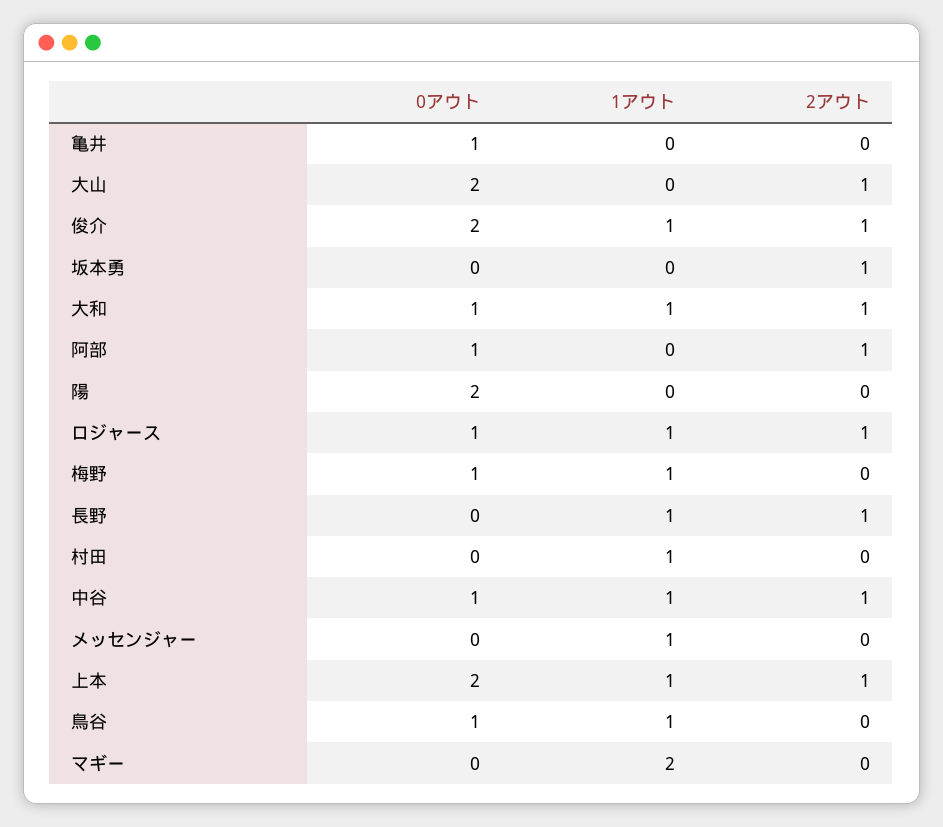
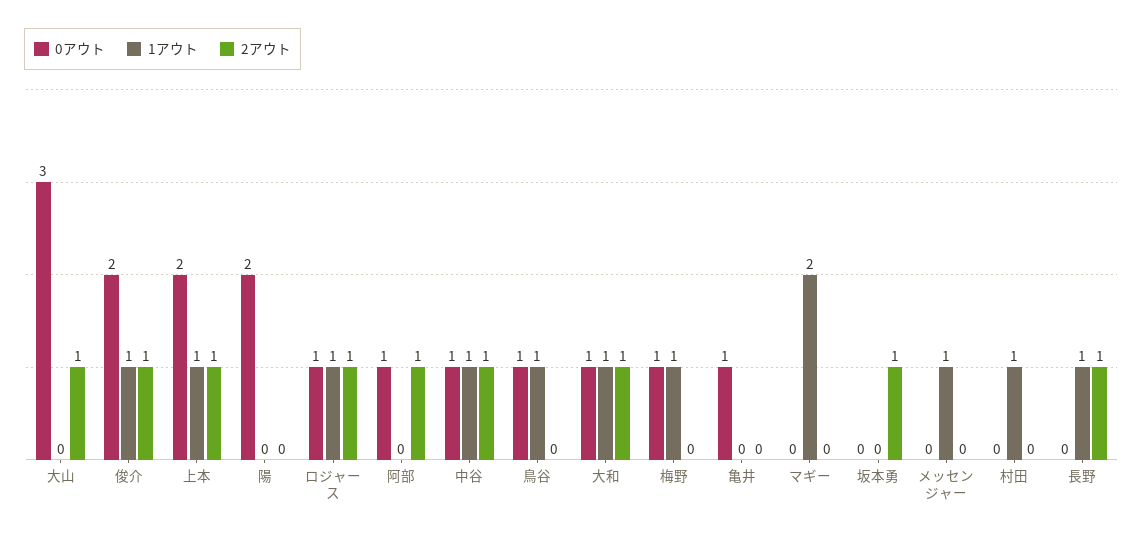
0アウト, 大山: 2 -> 3

